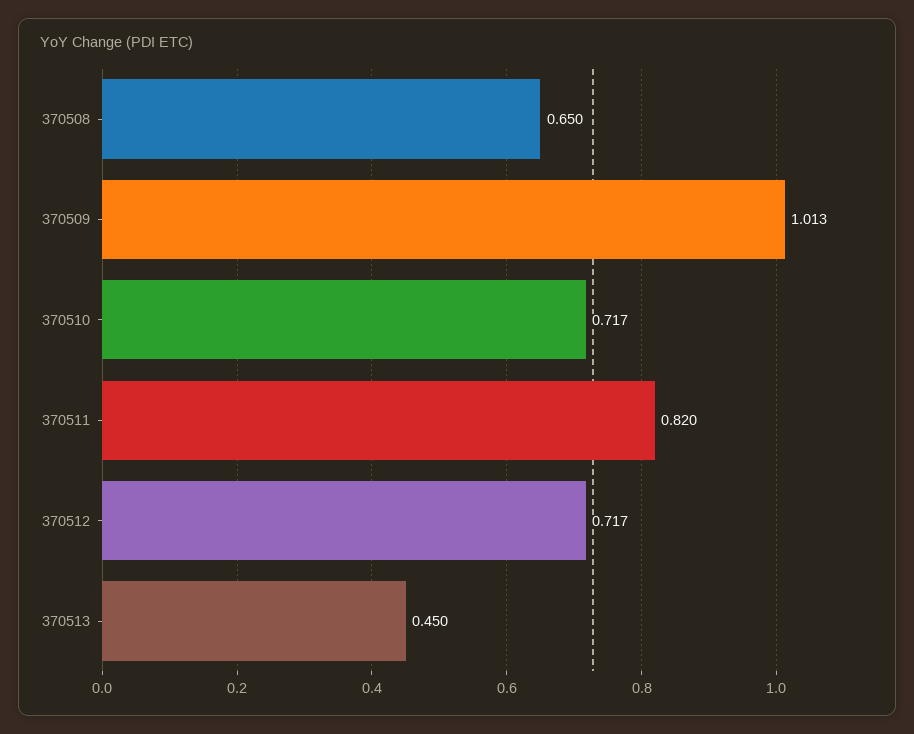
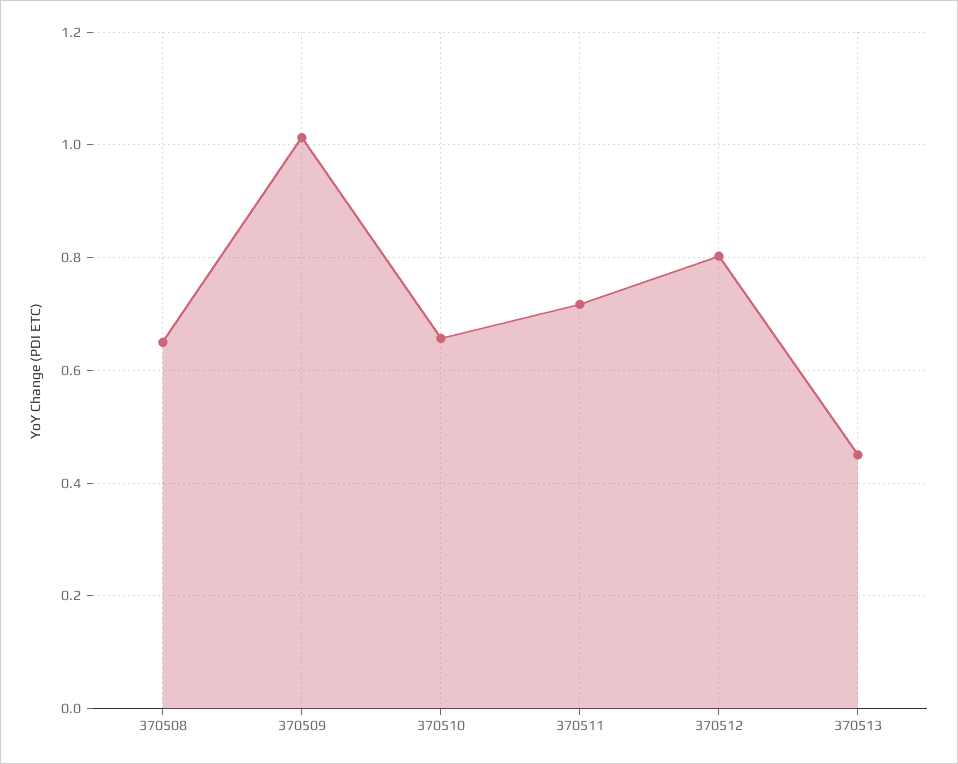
370510: 0.717 -> 0.66
370511: 0.82 -> 0.72
370512: 0.717 -> 0.8

